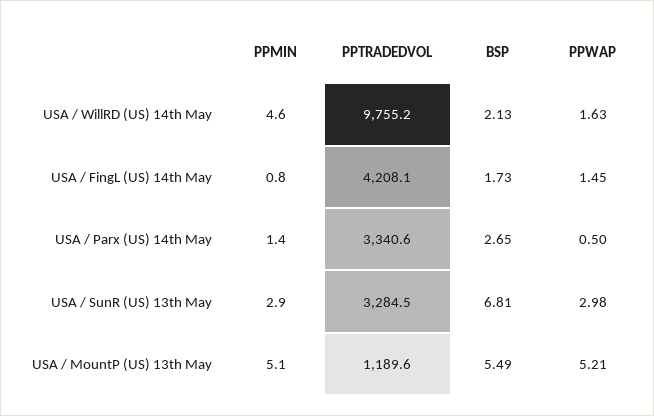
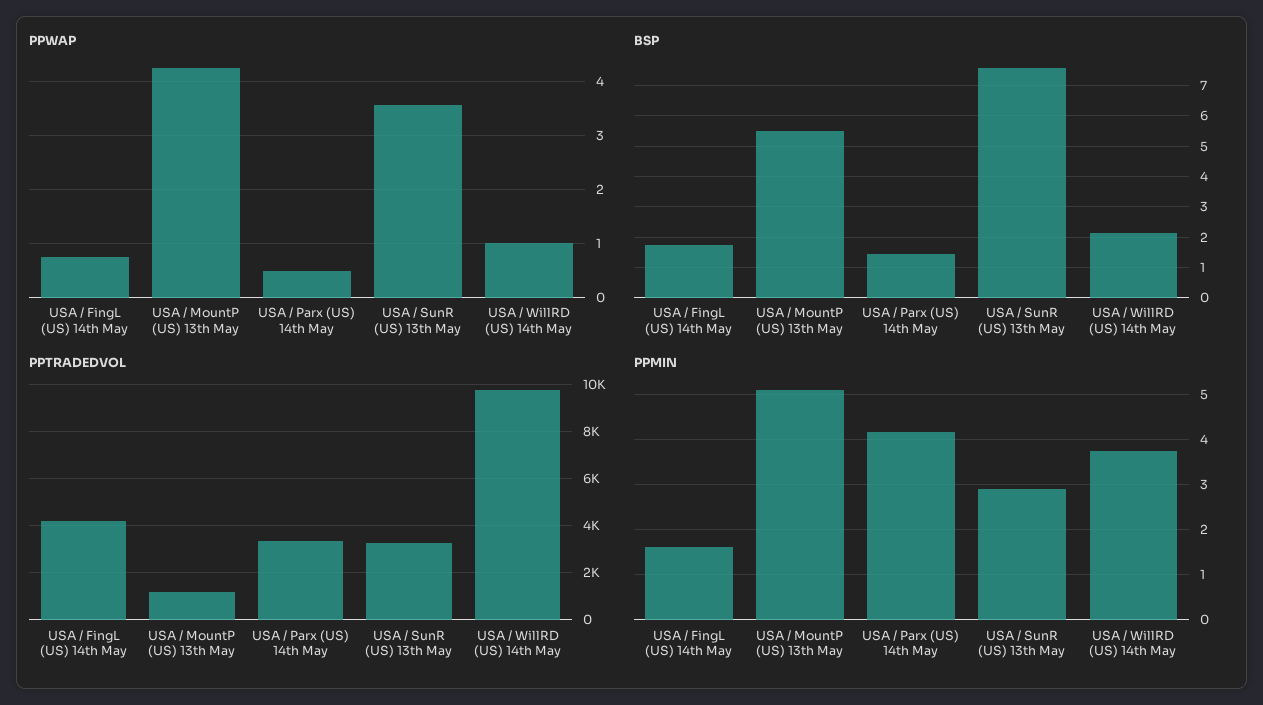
PPMIN, USA / WillRD (US) 14th May: 4.6 -> 3.8
PPWAP, USA / WillRD (US) 14th May: 1.63 -> 1
PPMIN, USA / FingL (US) 14th May: 0.8 -> 1.6
PPWAP, USA / FingL (US) 14th May: 1.45 -> 0.8
PPMIN, USA / Parx (US) 14th May: 1.4 -> 4.2
BSP, USA / Parx (US) 14th May: 2.65 -> 1.4
BSP, USA / SunR (US) 13th May: 6.81 -> 7.6
PPWAP, USA / SunR (US) 13th May: 2.98 -> 3.6
PPWAP, USA / MountP (US) 13th May: 5.21 -> 4.2

